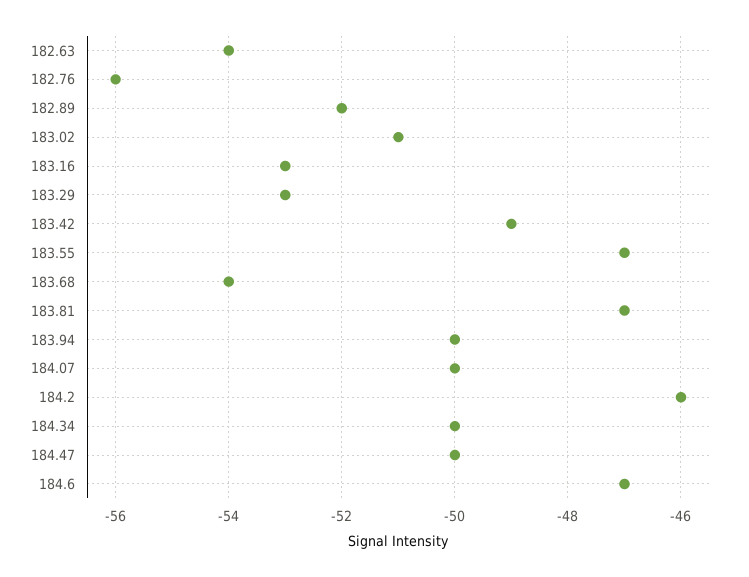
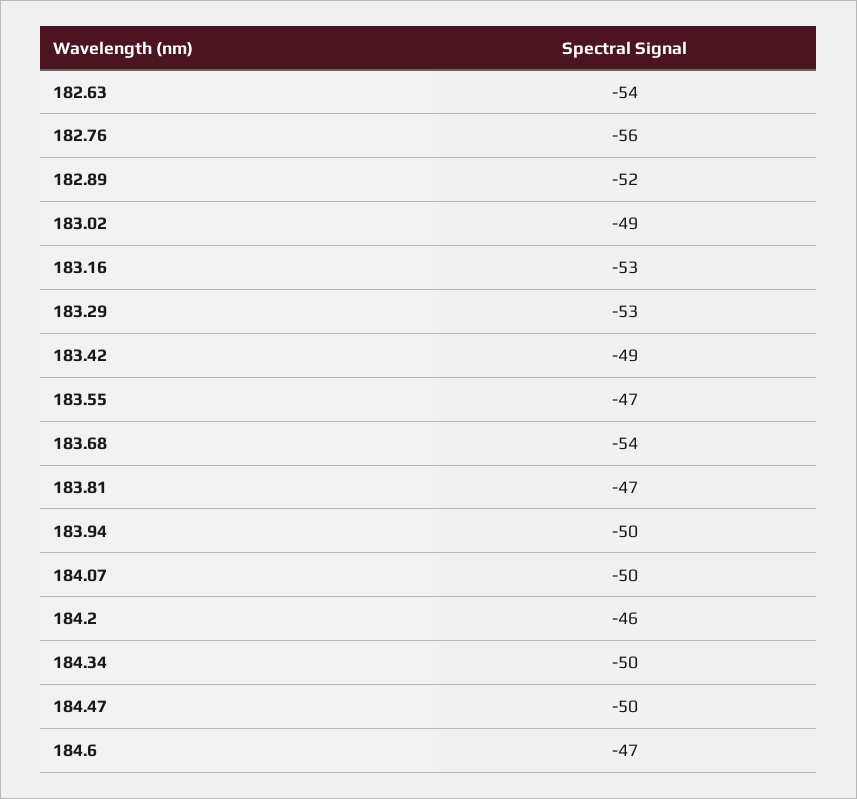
183.02: -51 -> -49

